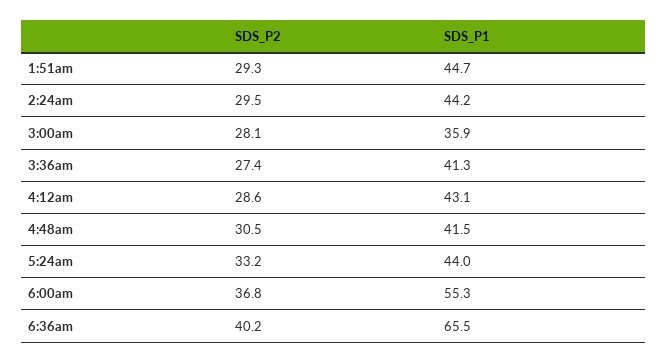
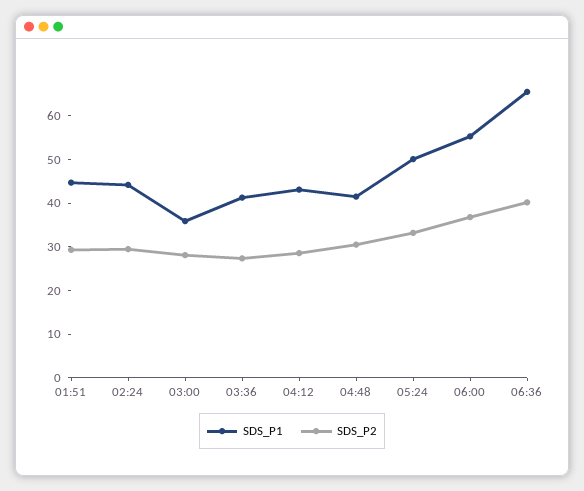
SDS_P1, 5:24am: 44 -> 50

